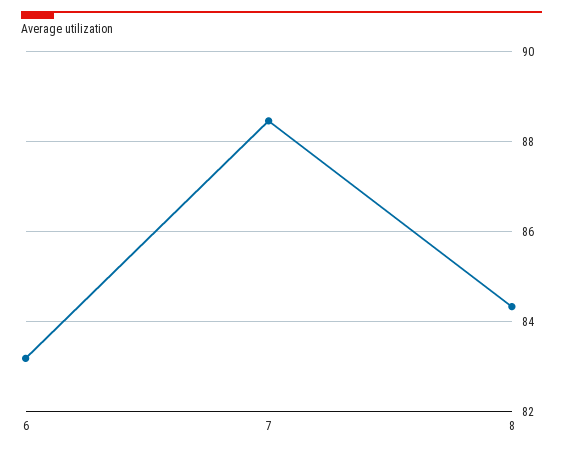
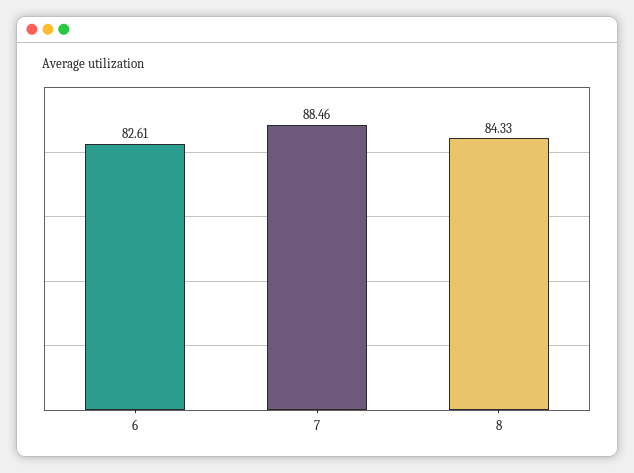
6: 83.2 -> 82.61

